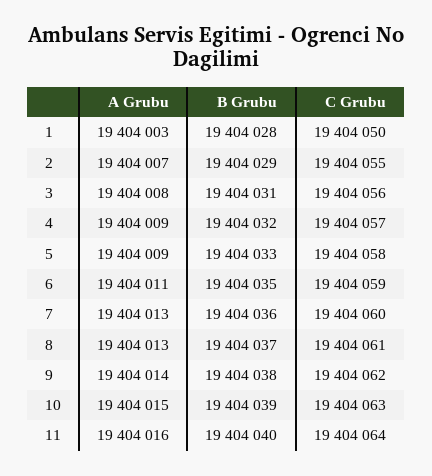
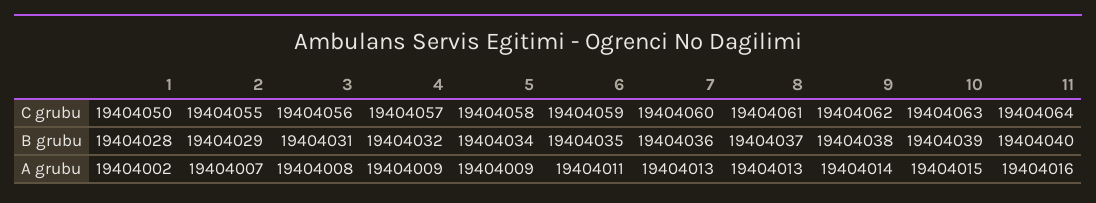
A Grubu, 1: 19404003 -> 19404002
B Grubu, 5: 19404033 -> 19404034

